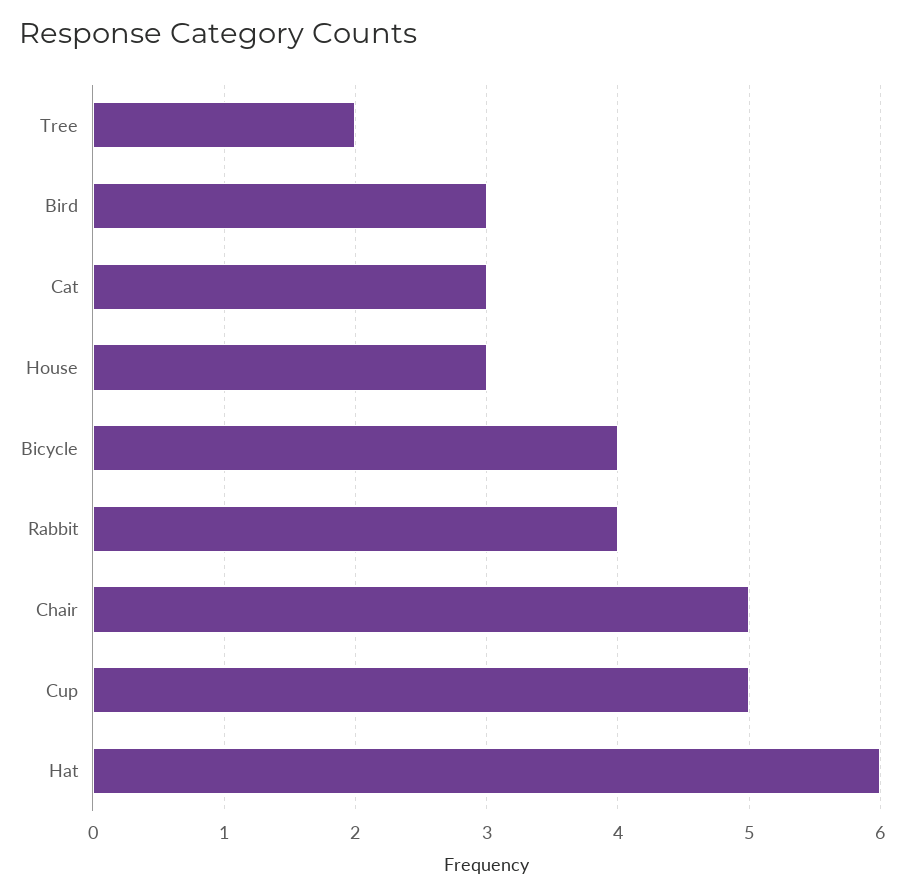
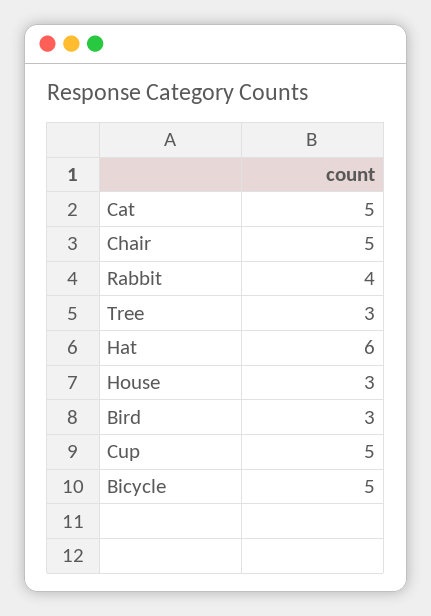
Tree: 2 -> 3
Cat: 3 -> 5
Bicycle: 4 -> 5

